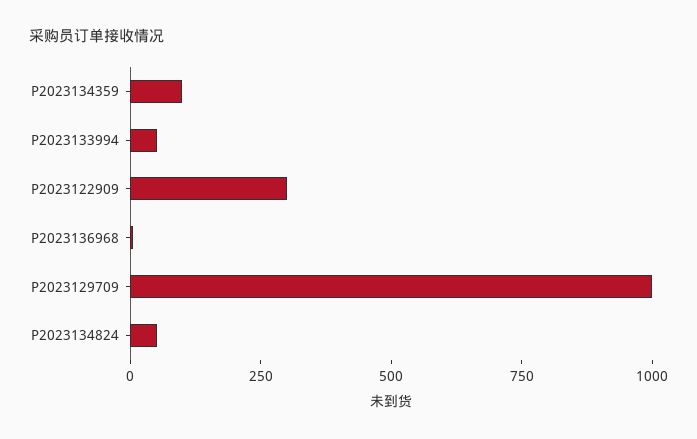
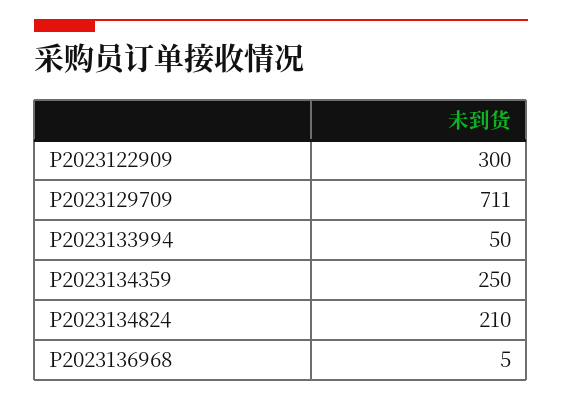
P2023134359: 100 -> 250
P2023129709: 1000 -> 711
P2023134824: 50 -> 210

